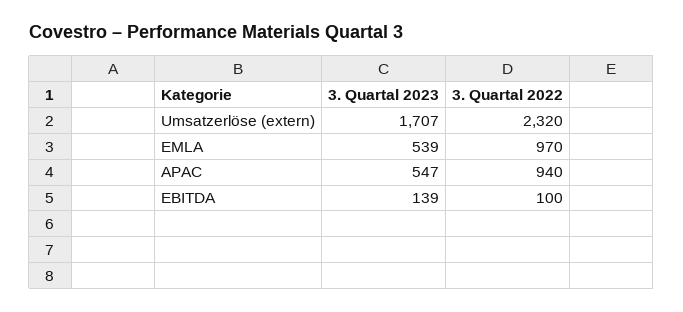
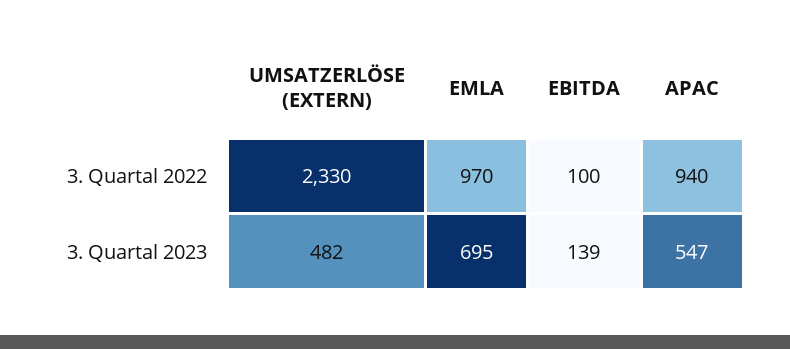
3. Quartal 2023, Umsatzerlöse (extern): 1707 -> 482
3. Quartal 2022, Umsatzerlöse (extern): 2320 -> 2330
3. Quartal 2023, EMLA: 539 -> 695

